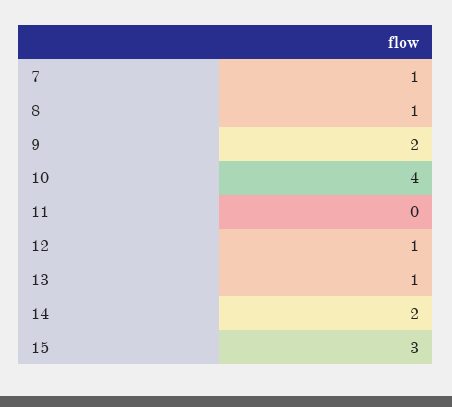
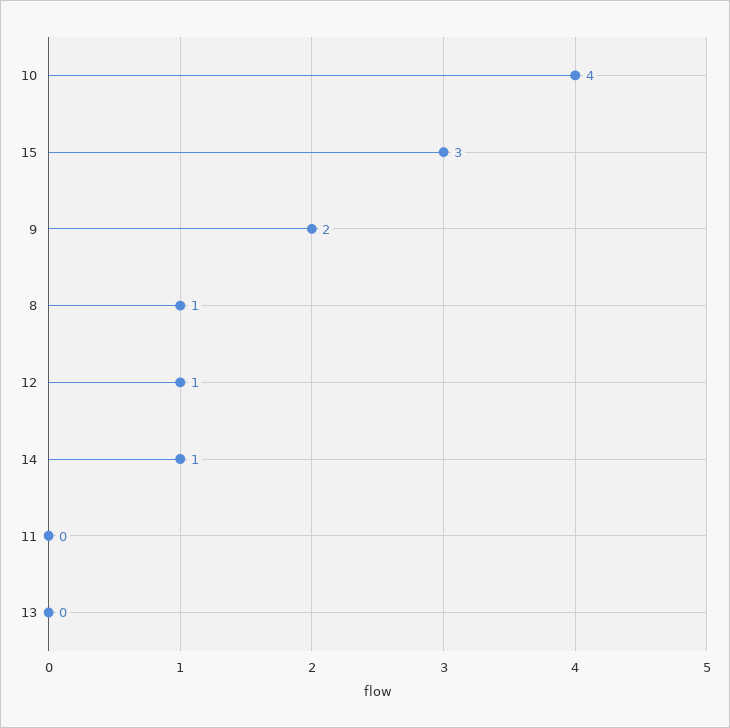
7: 1 -> none
13: 1 -> 0
14: 2 -> 1

